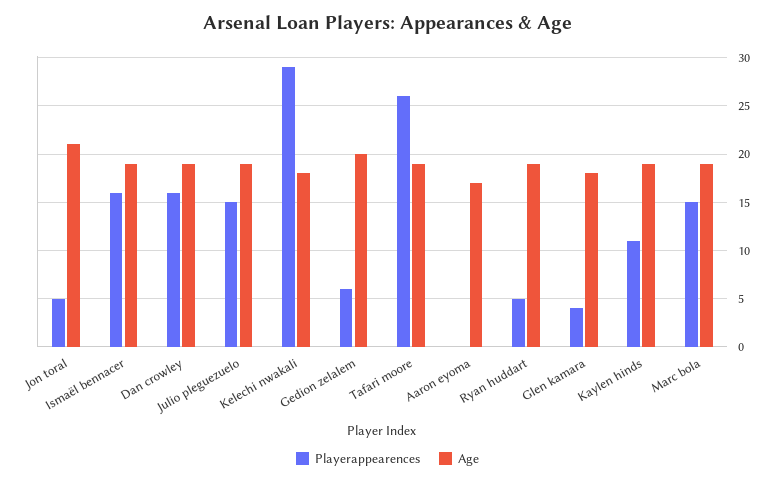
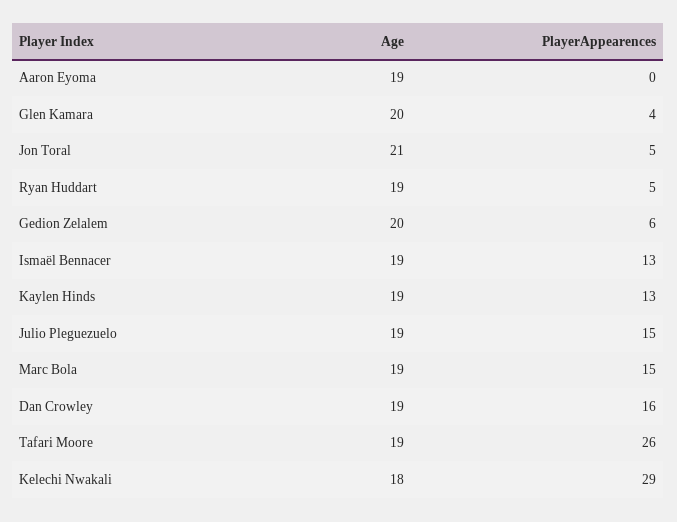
Playerappearences, Ismaël bennacer: 16 -> 13
Age, Aaron eyoma: 17 -> 19
Age, Glen kamara: 18 -> 20
Playerappearences, Kaylen hinds: 11 -> 13

